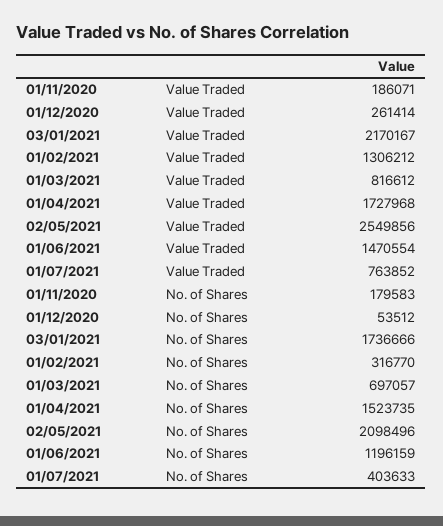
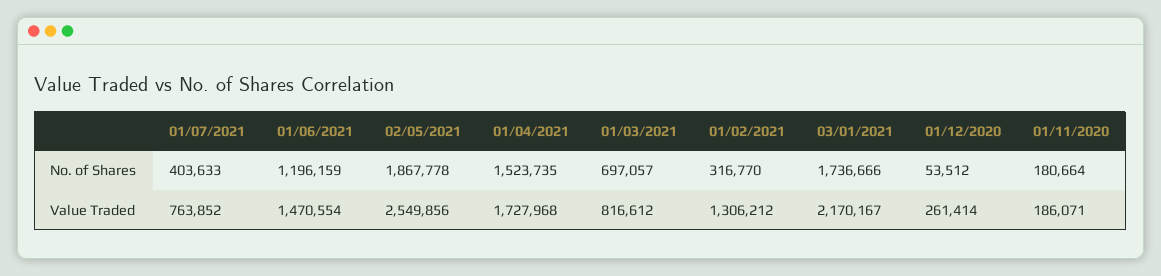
01/11/2020, No. of Shares: 179583 -> 180664
02/05/2021, No. of Shares: 2098496 -> 1867778

